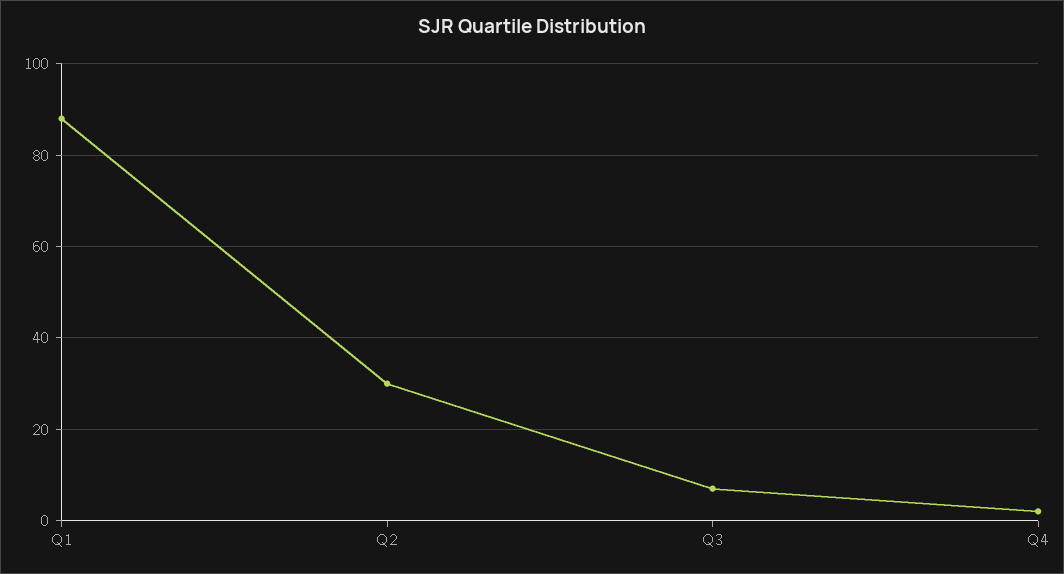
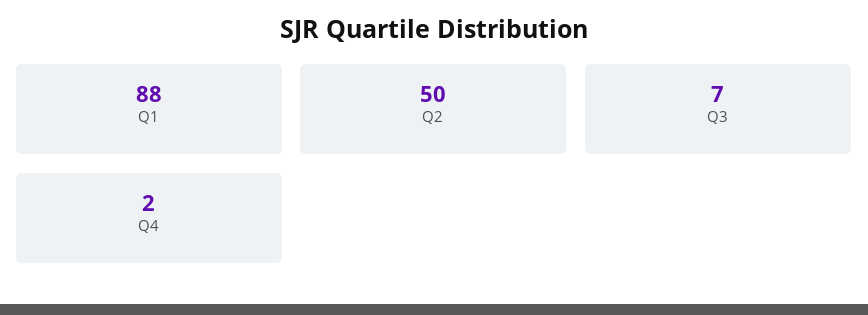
Q2: 30 -> 50

